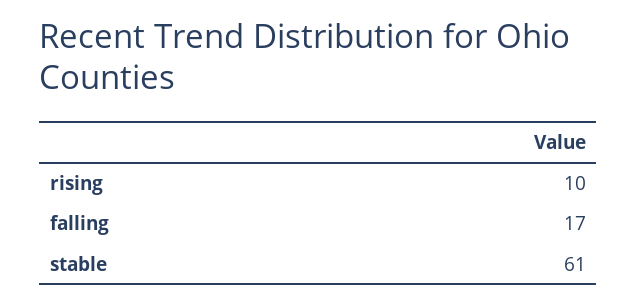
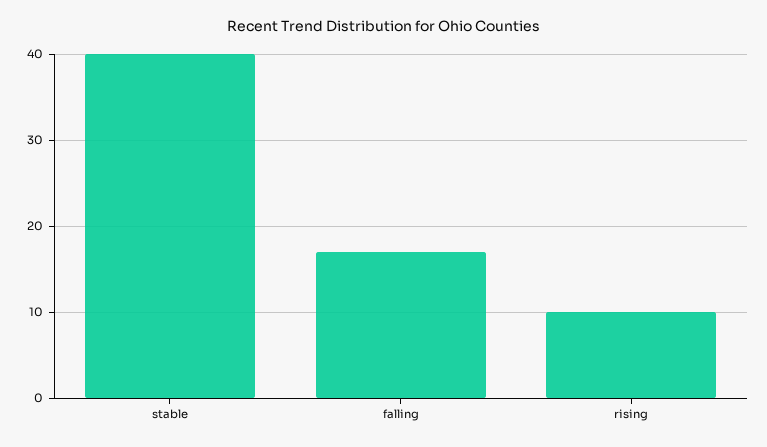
stable: 61 -> 40

